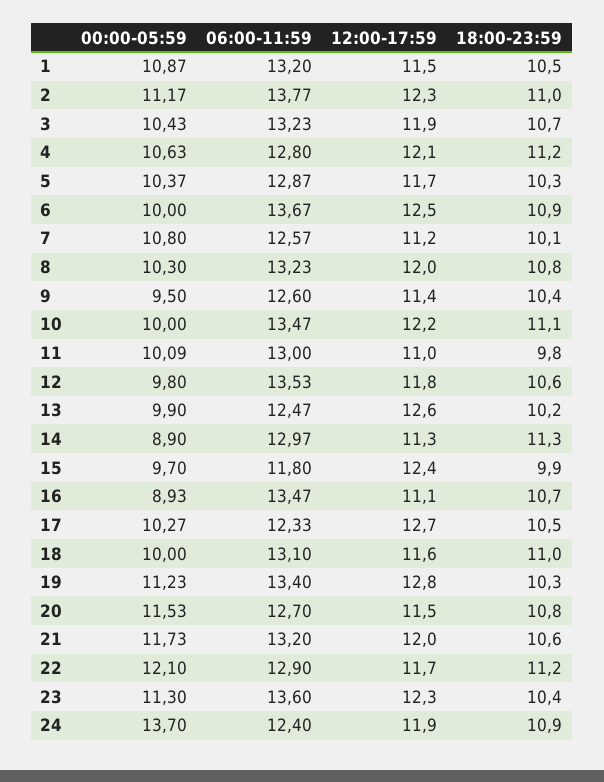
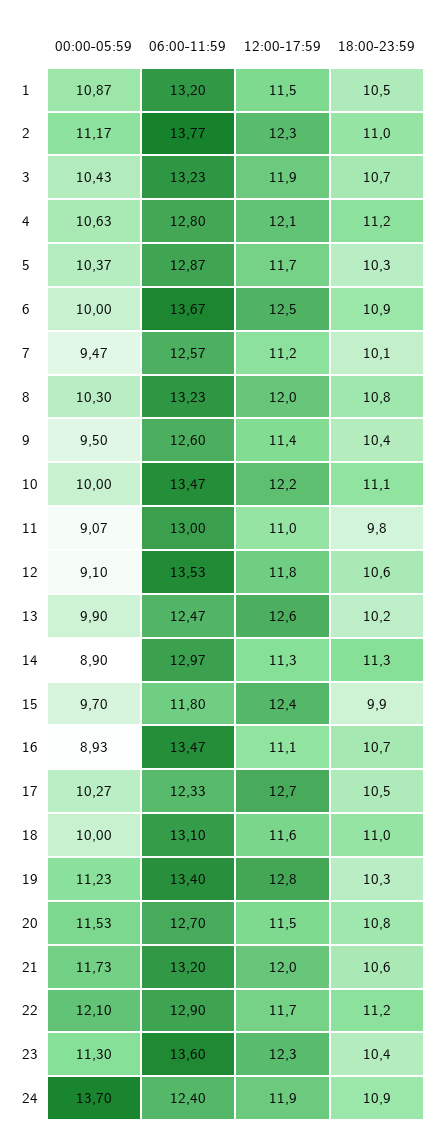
00:00-05:59, 7: 10.8 -> 9.47
00:00-05:59, 11: 10.09 -> 9.07
00:00-05:59, 12: 9.8 -> 9.1

